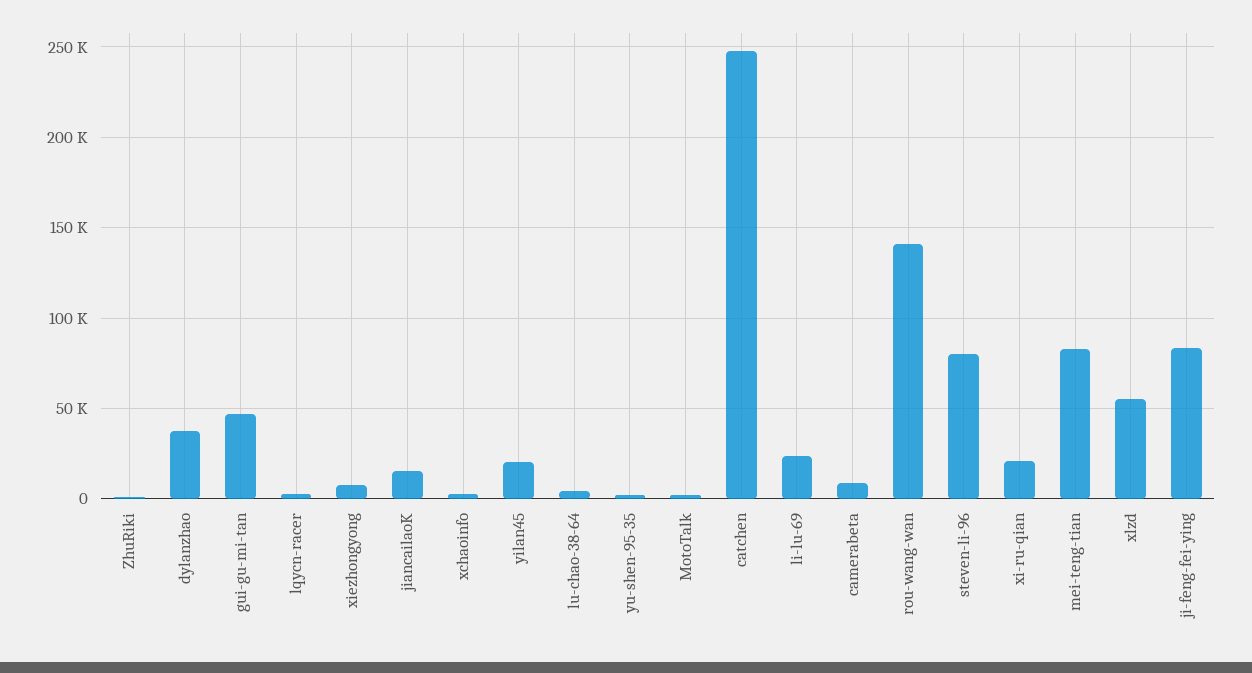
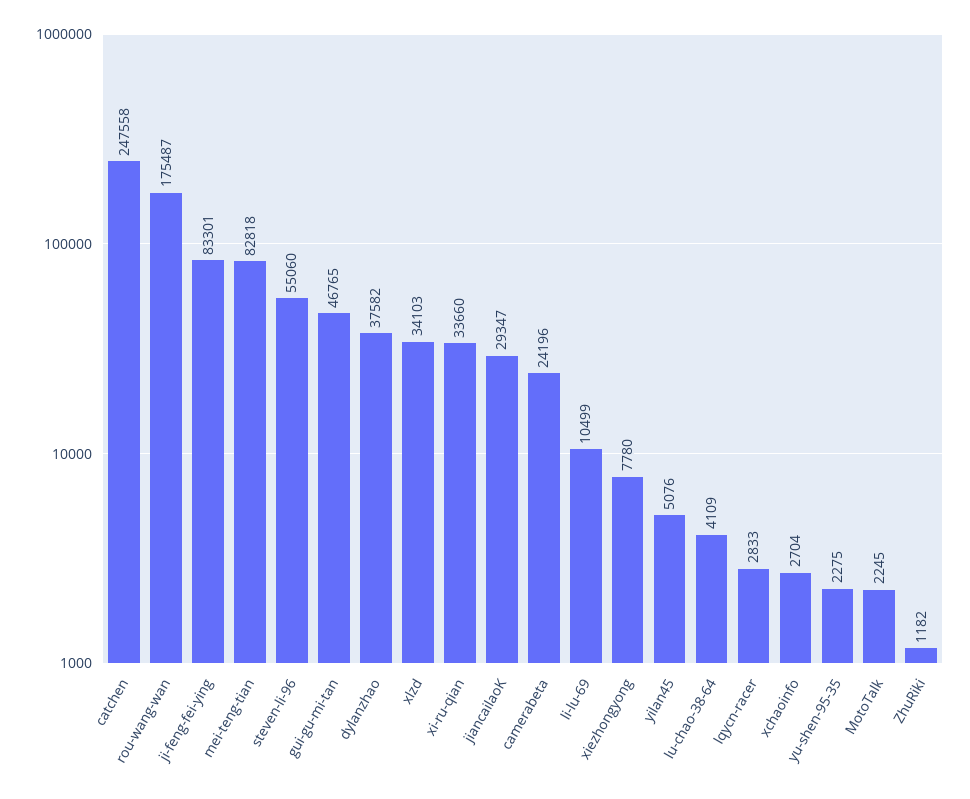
jiancailaoK: 15000 -> 29347
yilan45: 20000 -> 5076
li-lu-69: 25000 -> 10499
camerabeta: 10000 -> 24196
rou-wang-wan: 140000 -> 175487
steven-li-96: 80000 -> 55060
xi-ru-qian: 20000 -> 33660
xlzd: 55000 -> 34103

